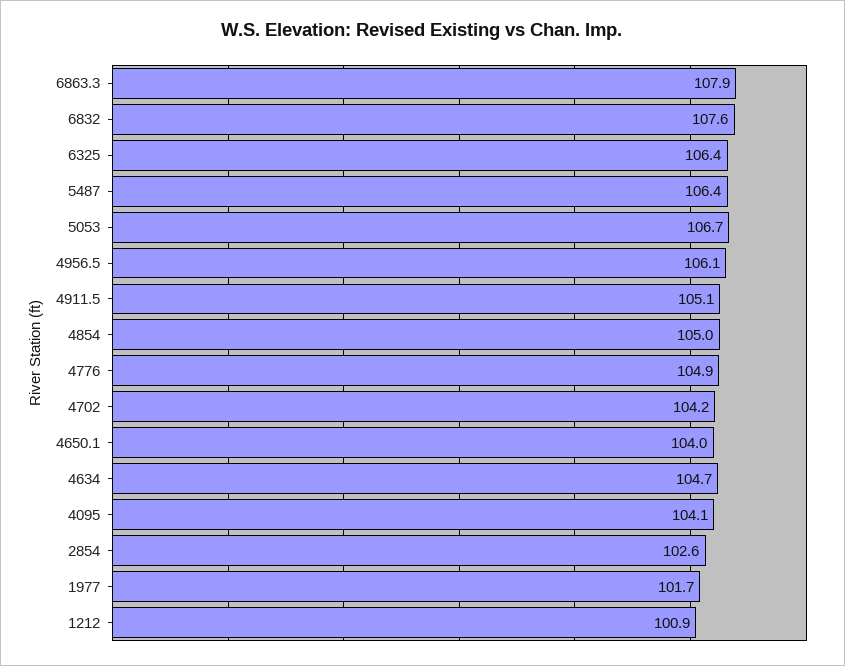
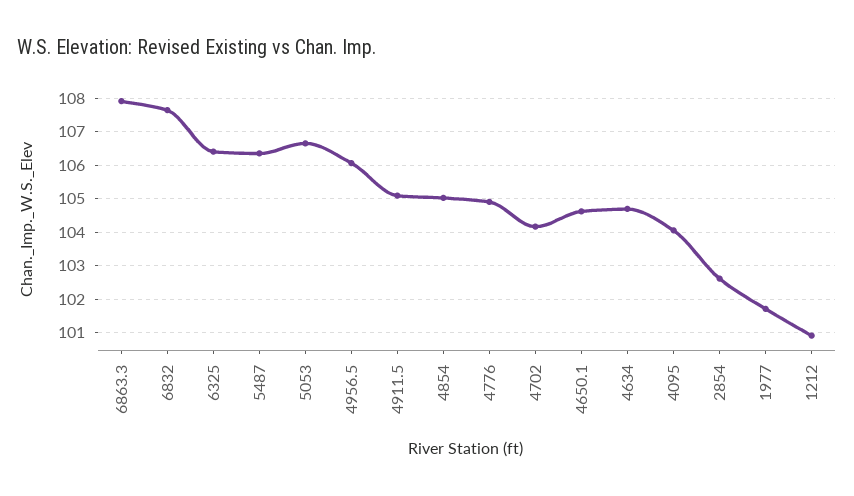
4650.1: 104 -> 104.6

